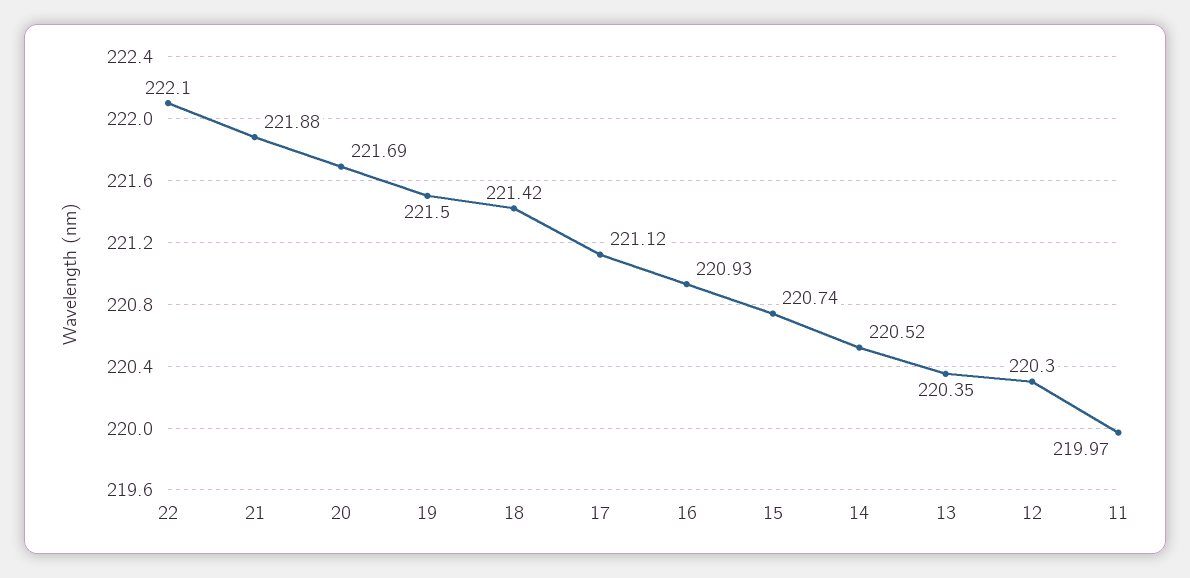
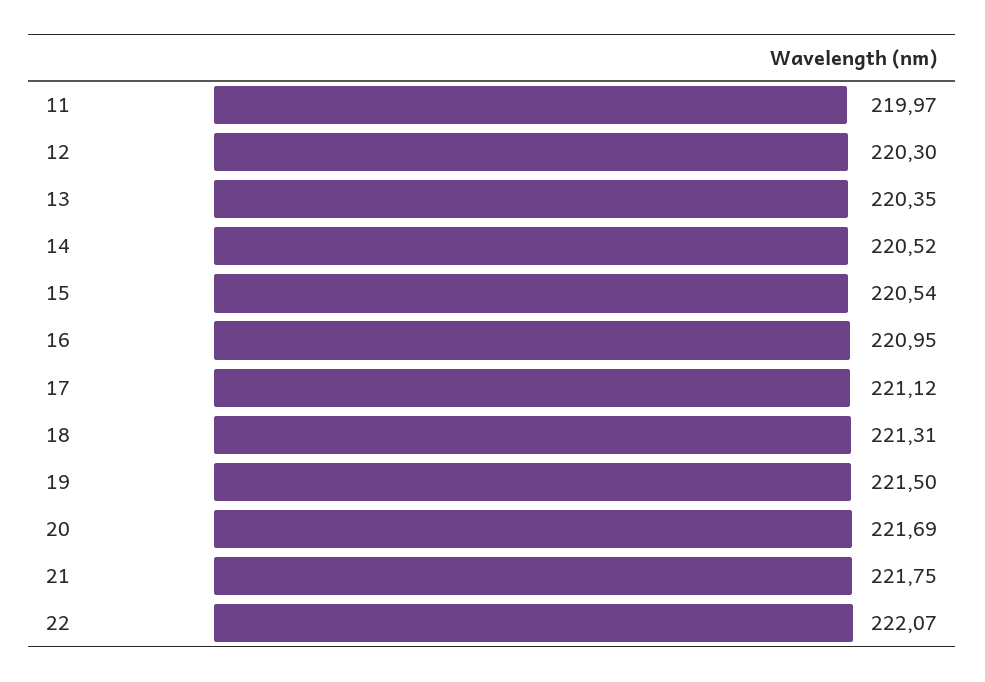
22: 222.1 -> 222.07
21: 221.88 -> 221.75
18: 221.42 -> 221.31
16: 220.93 -> 220.95
15: 220.74 -> 220.54

